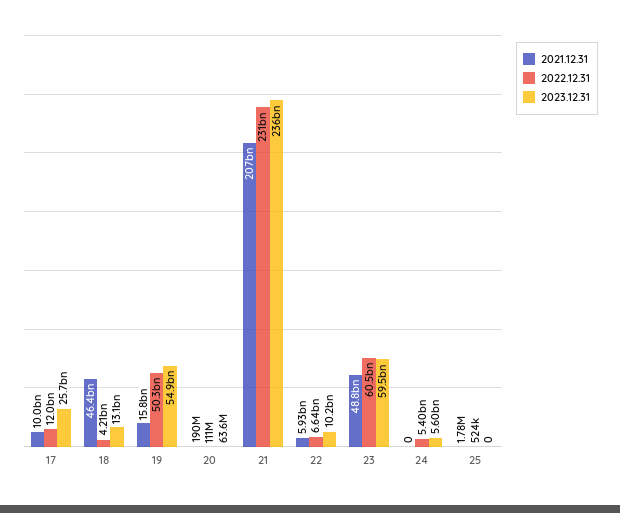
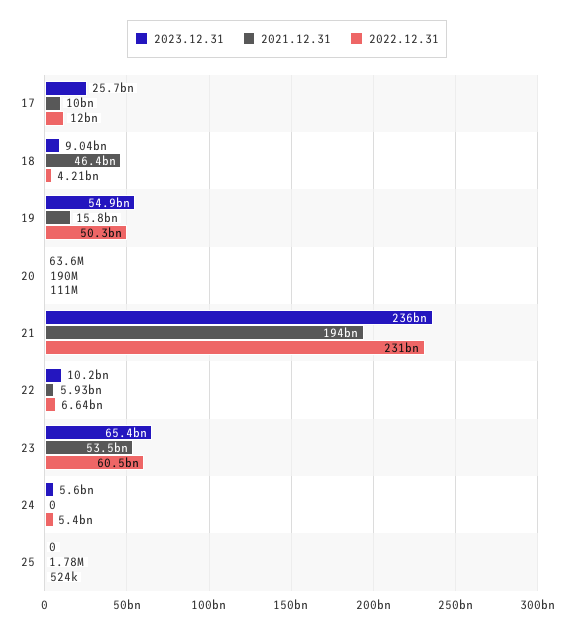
2023.12.31, 18: 13100000000 -> 9040000000
2021.12.31, 21: 207000000000 -> 194000000000
2021.12.31, 23: 48800000000 -> 53500000000
2023.12.31, 23: 59500000000 -> 65400000000

